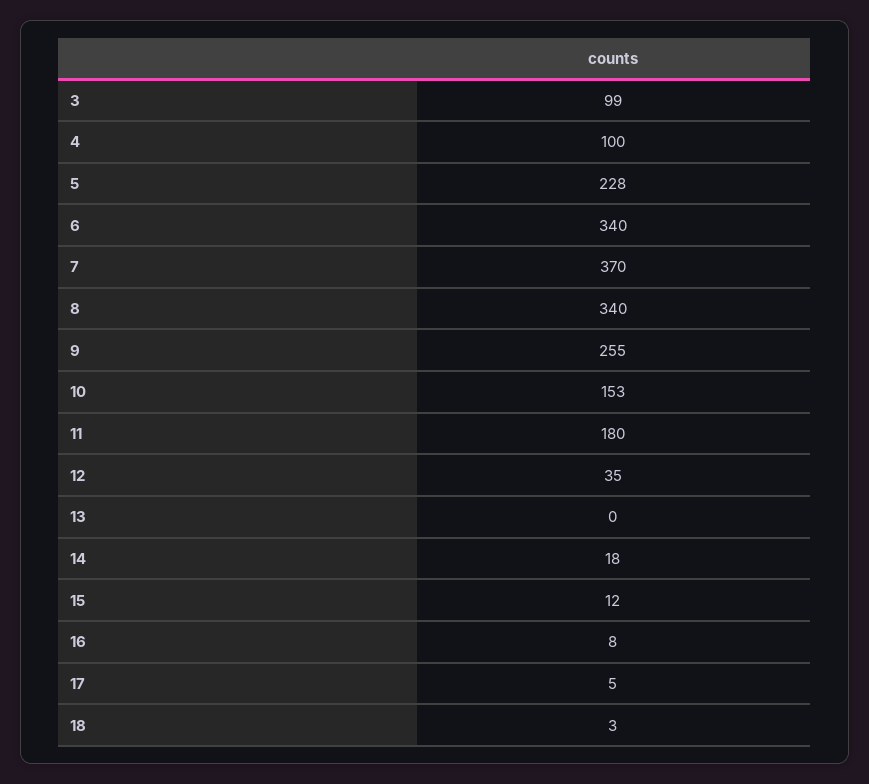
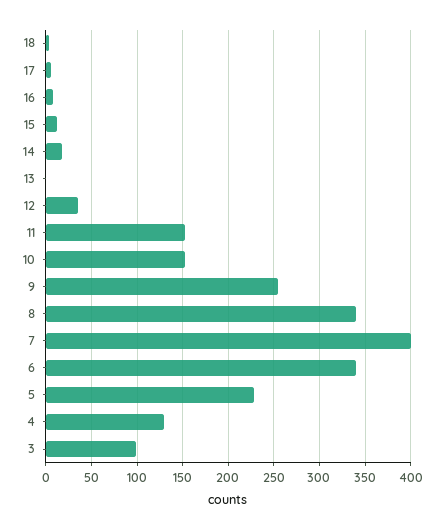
4: 100 -> 130
7: 370 -> 400
11: 180 -> 150

